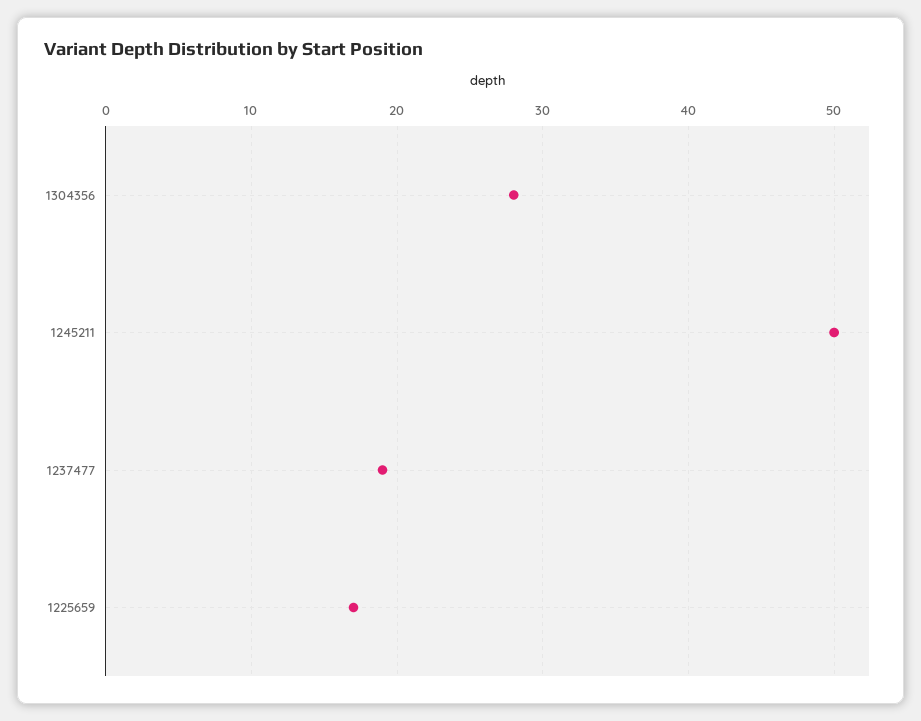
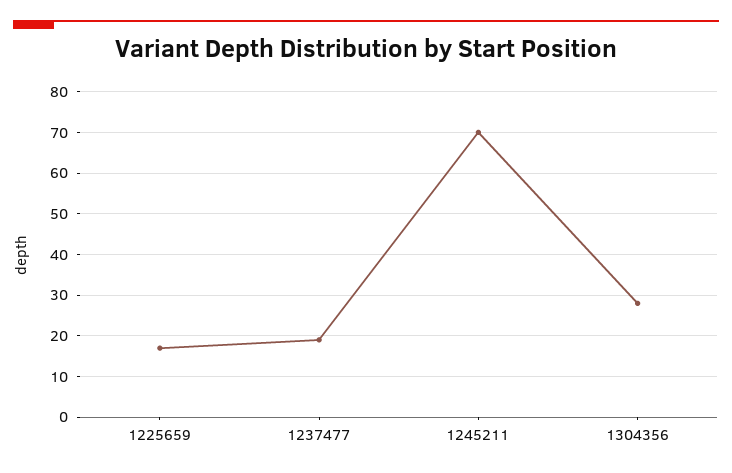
1245211: 50 -> 70

